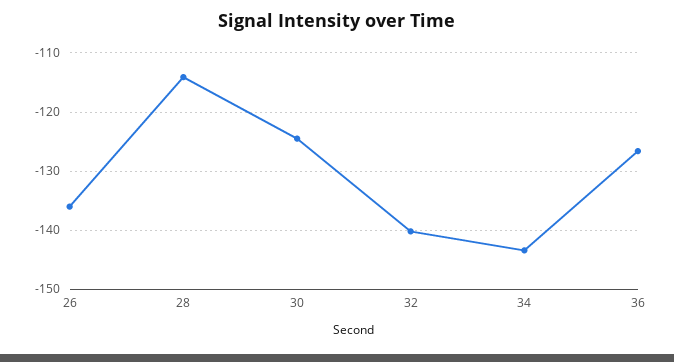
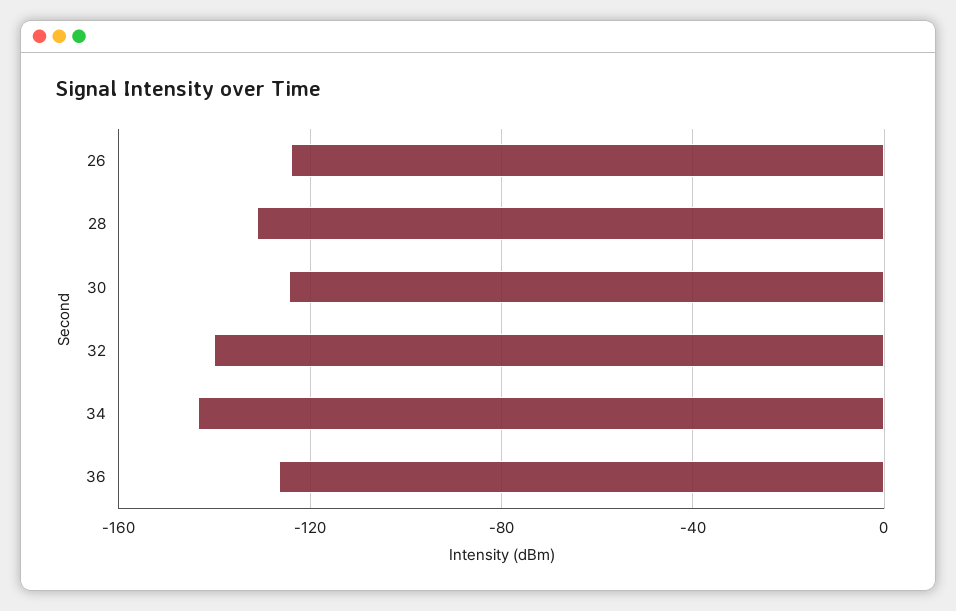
26: -136 -> -125
28: -114 -> -130

